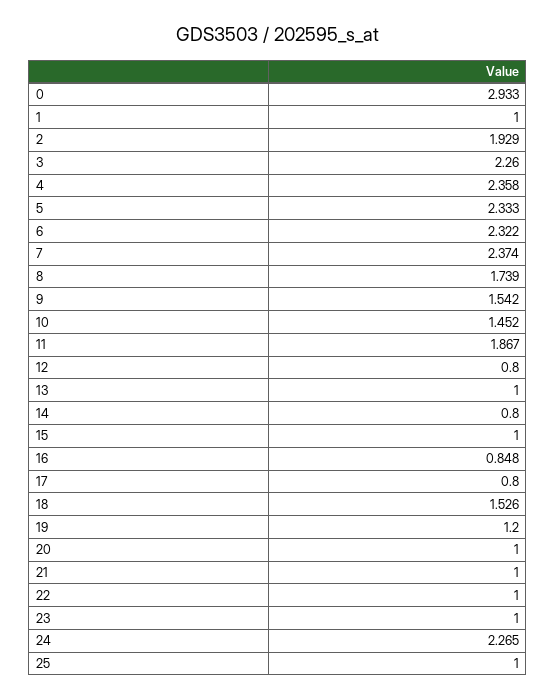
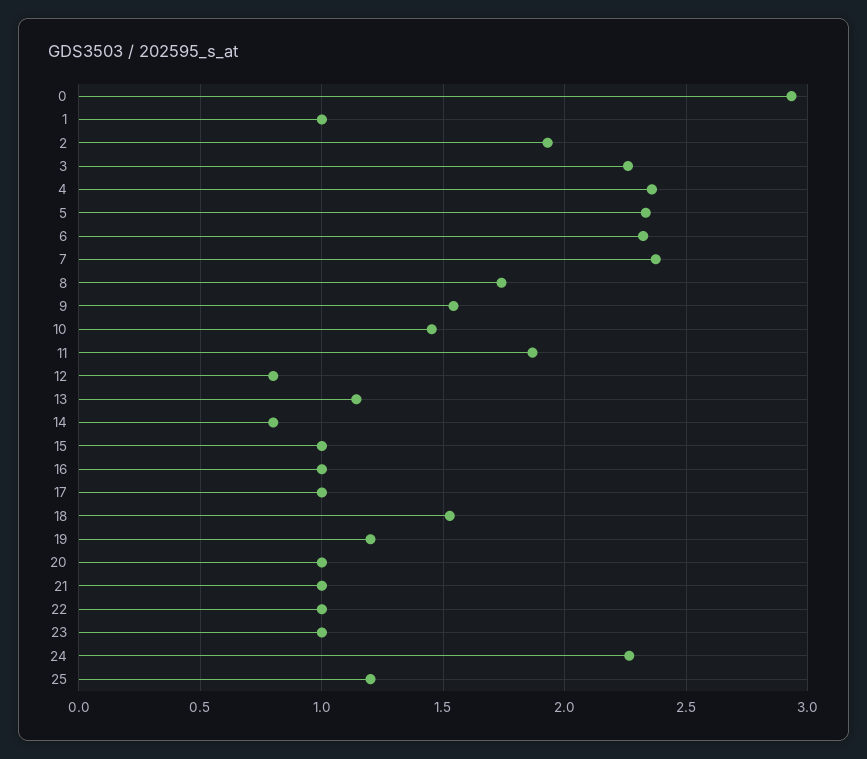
13: 1 -> 1.15
16: 0.848 -> 1
17: 0.8 -> 1
25: 1 -> 1.2

